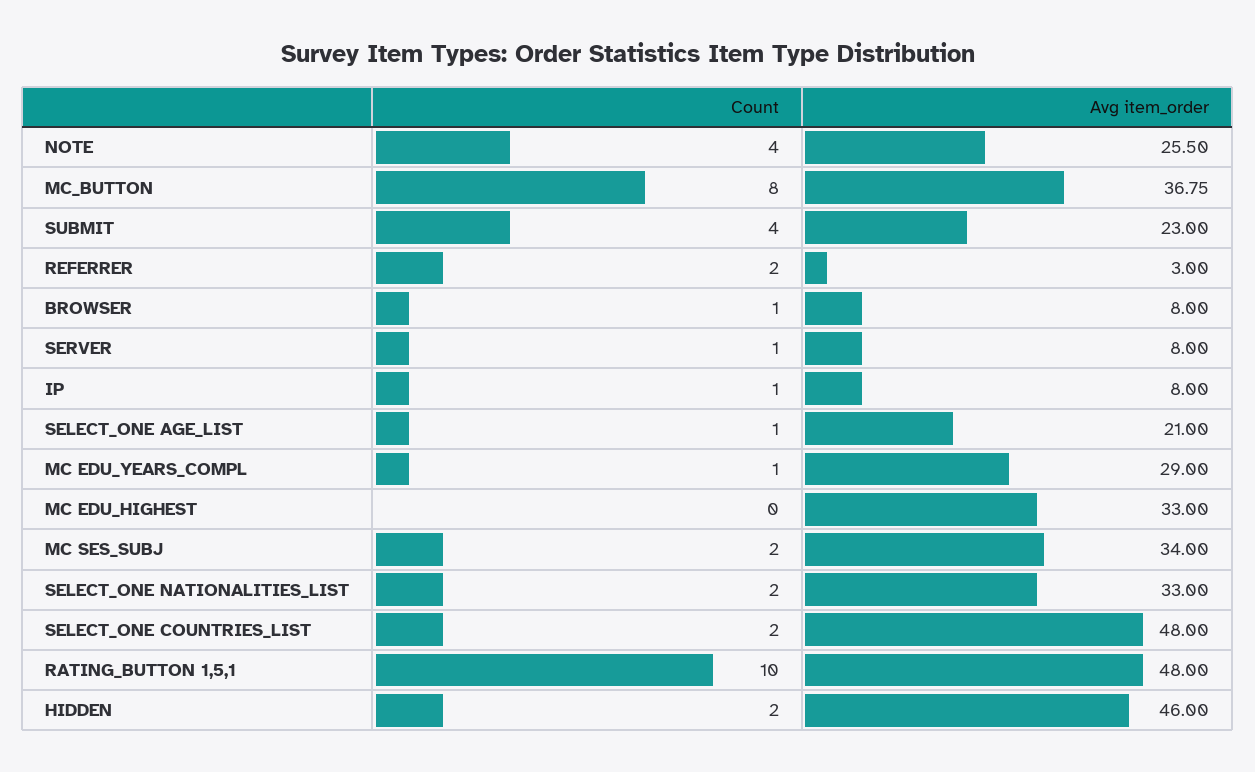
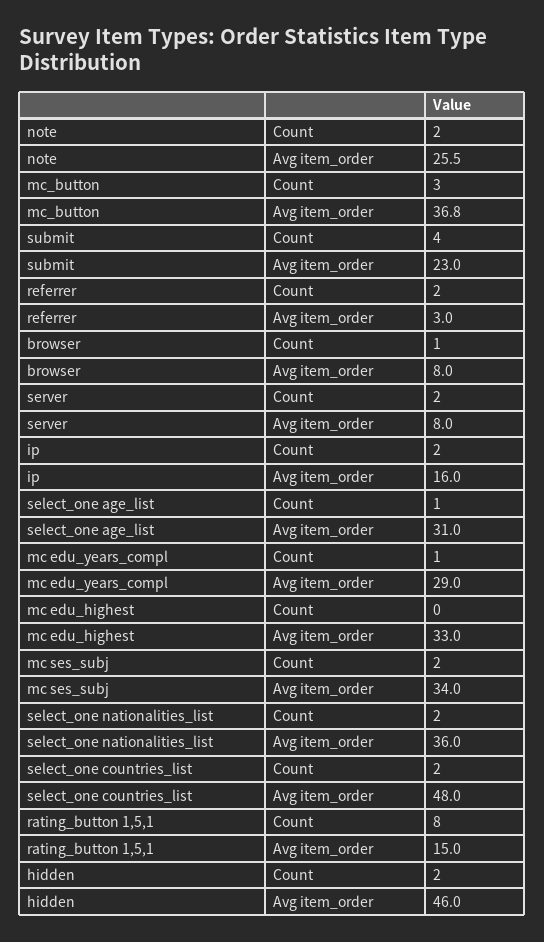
Count, NOTE: 4 -> 2
Count, MC_BUTTON: 8 -> 3
Count, SERVER: 1 -> 2
Count, IP: 1 -> 2
Avg item_order, IP: 8 -> 16
Avg item_order, SELECT_ONE AGE_LIST: 21 -> 31
Avg item_order, SELECT_ONE NATIONALITIES_LIST: 33 -> 36
Count, RATING_BUTTON 1,5,1: 10 -> 8
Avg item_order, RATING_BUTTON 1,5,1: 48 -> 15

